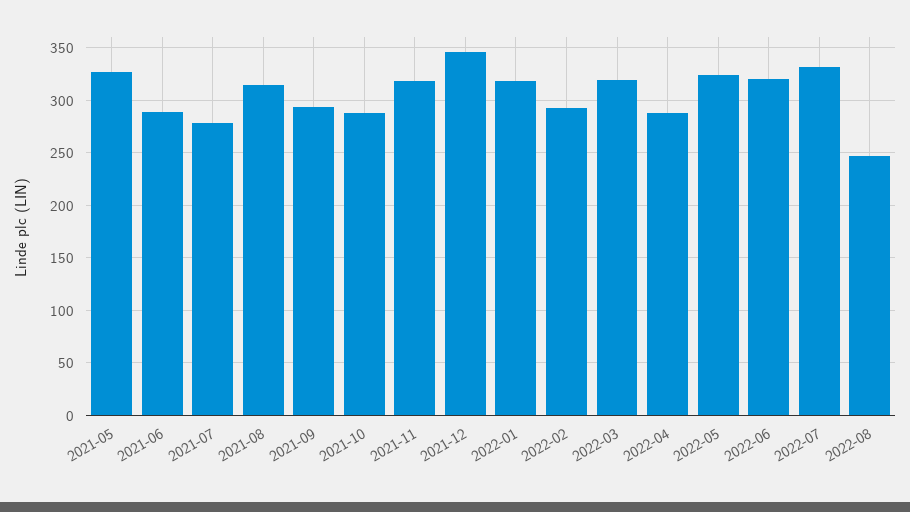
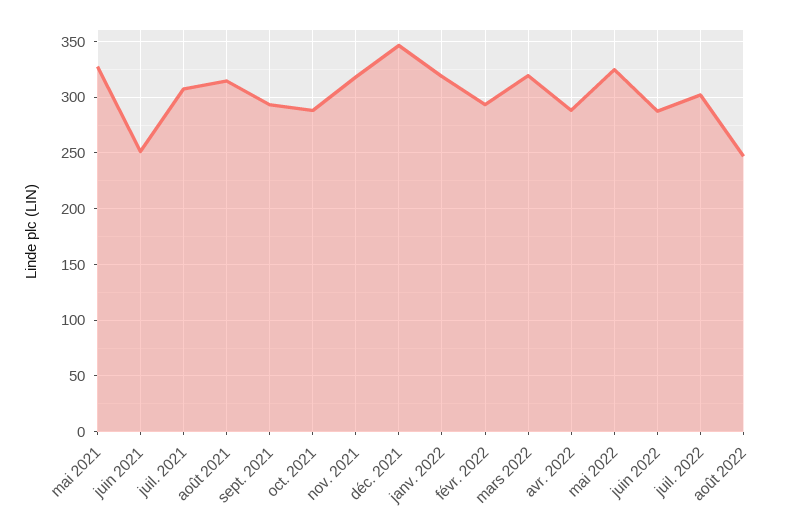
2021-06: 290 -> 250
2021-07: 280 -> 310
2022-06: 320 -> 290
2022-07: 330 -> 300

